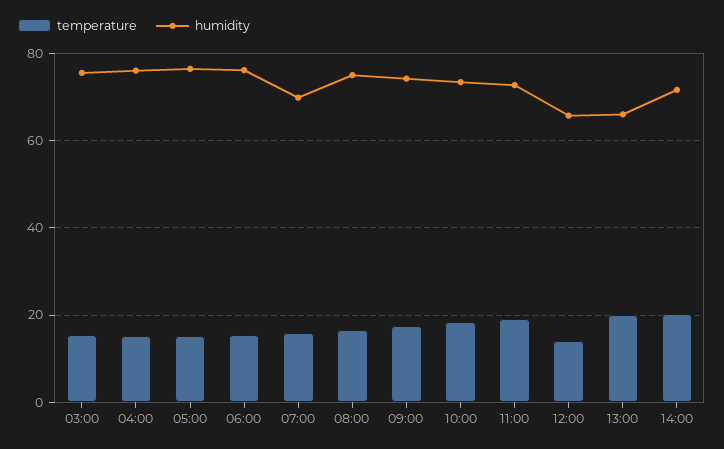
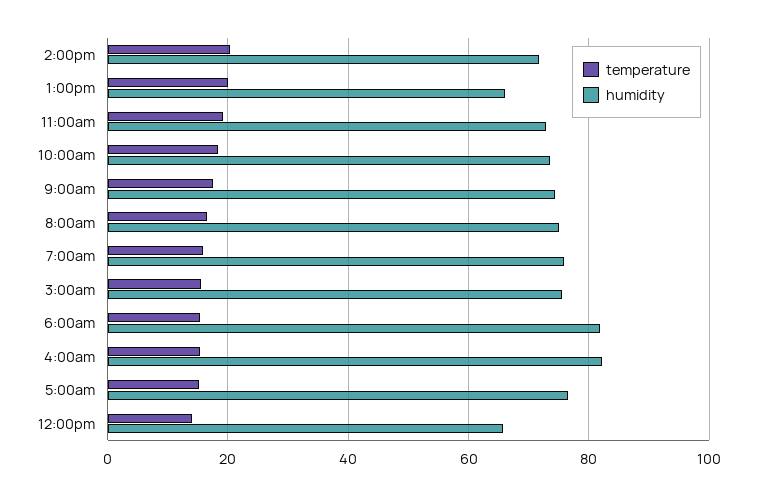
humidity, 04:00: 76 -> 82
humidity, 06:00: 76 -> 82
humidity, 07:00: 70 -> 76

